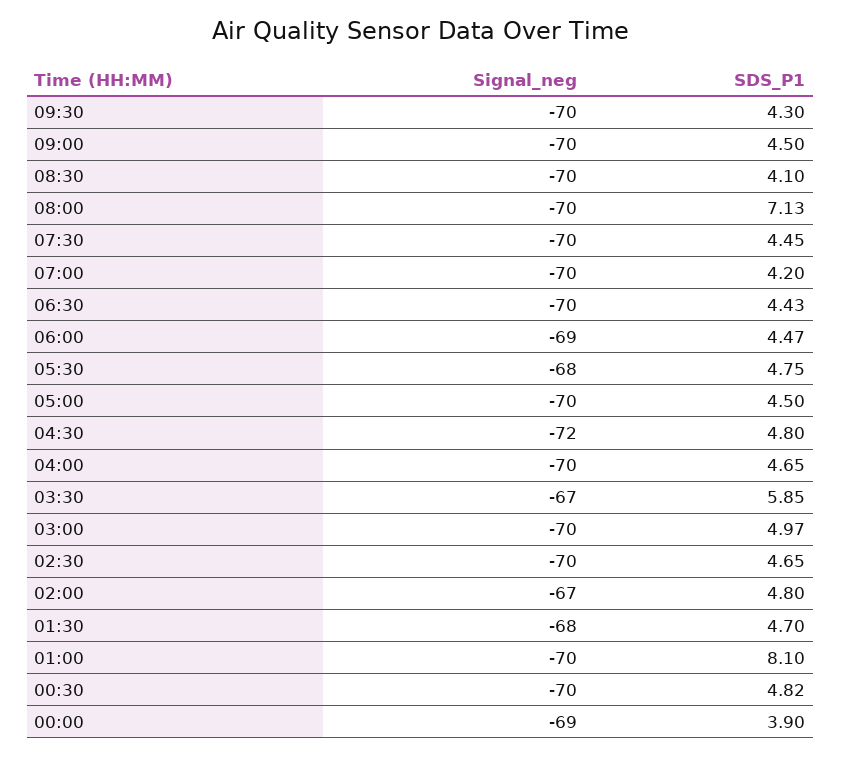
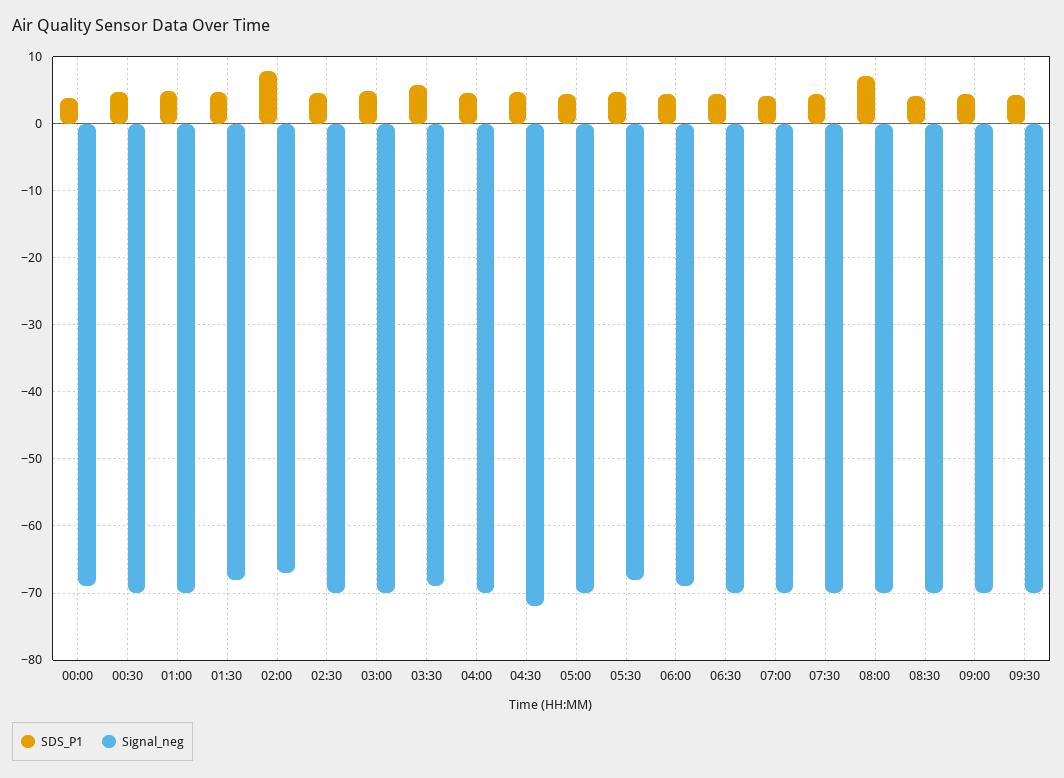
Signal_neg, 03:30: -67 -> -69
SDS_P1, 02:00: 4.8 -> 8
SDS_P1, 01:00: 8.1 -> 5

